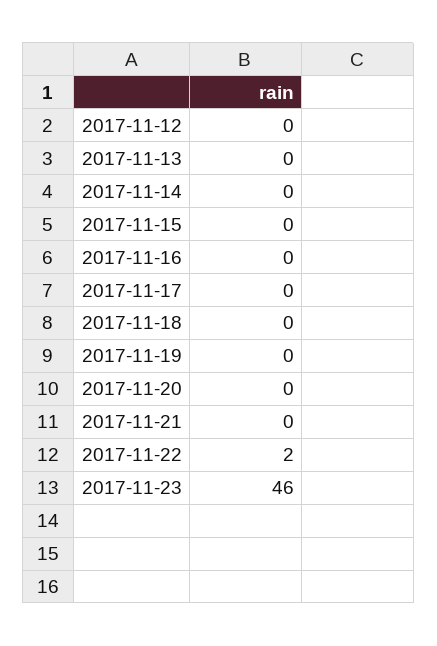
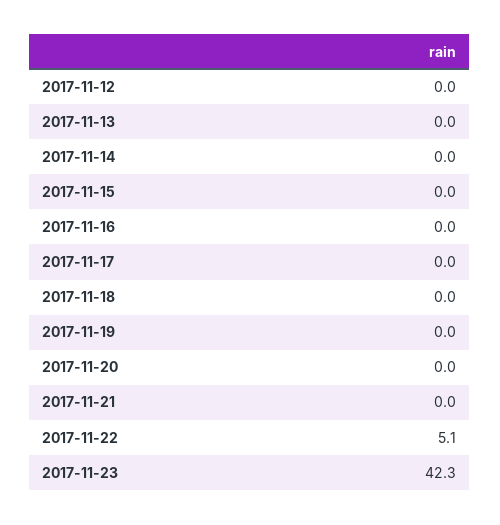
2017-11-22: 2 -> 5.1
2017-11-23: 46 -> 42.3

